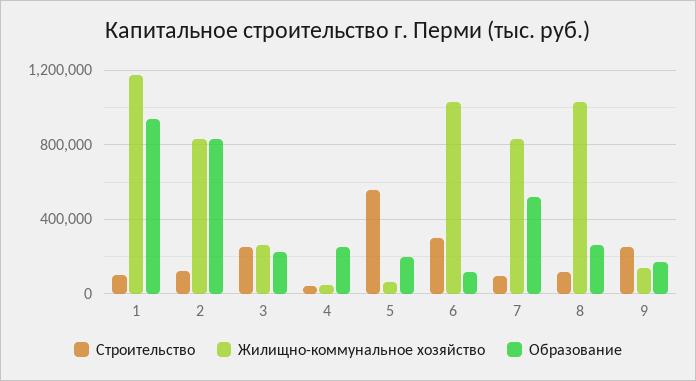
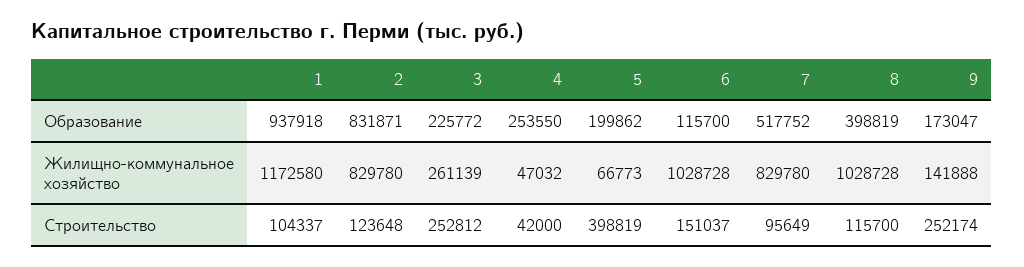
Строительство, 5: 550000 -> 398819
Строительство, 6: 300000 -> 151037
Образование, 8: 250000 -> 398819

